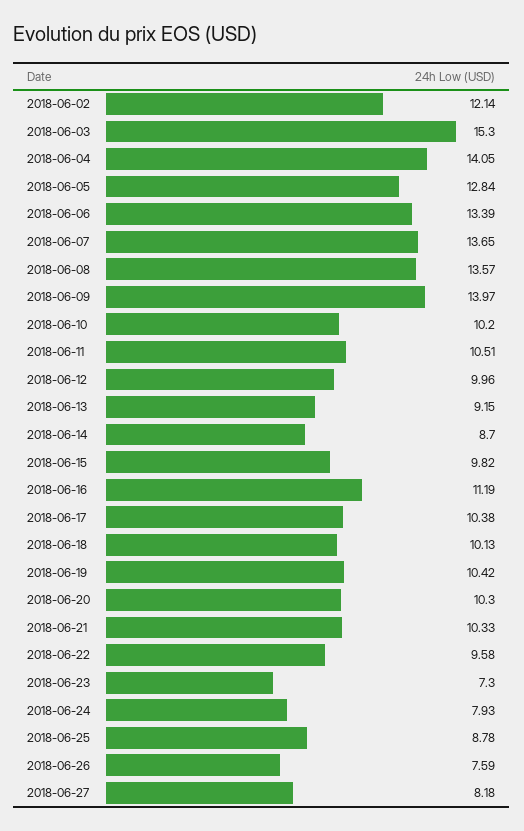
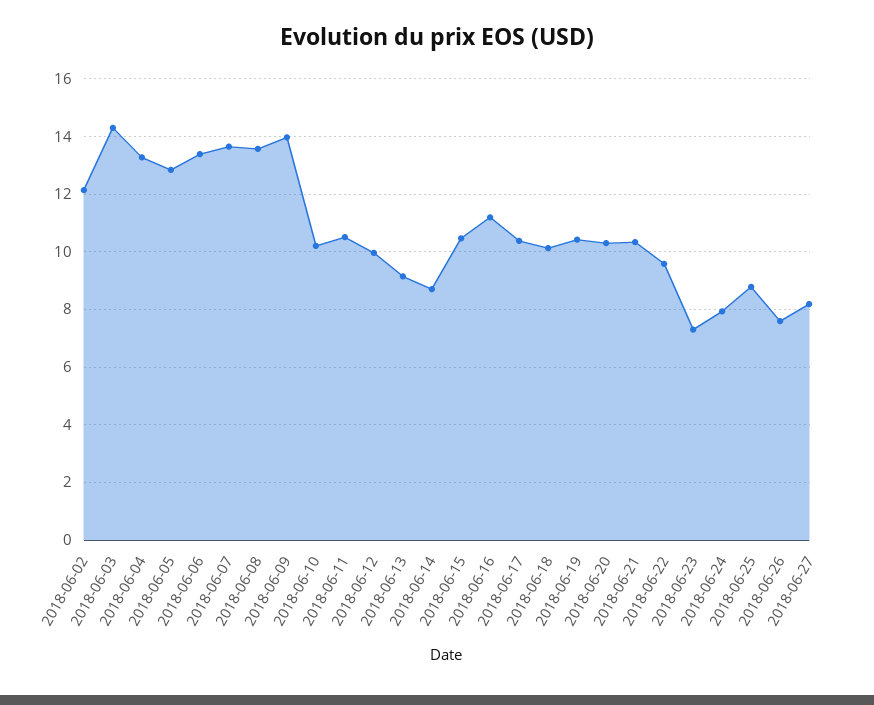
2018-06-03: 15.3 -> 14.25
2018-06-04: 14.05 -> 13.25
2018-06-15: 9.82 -> 10.5

